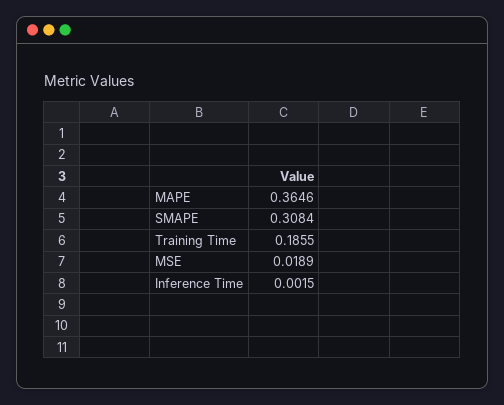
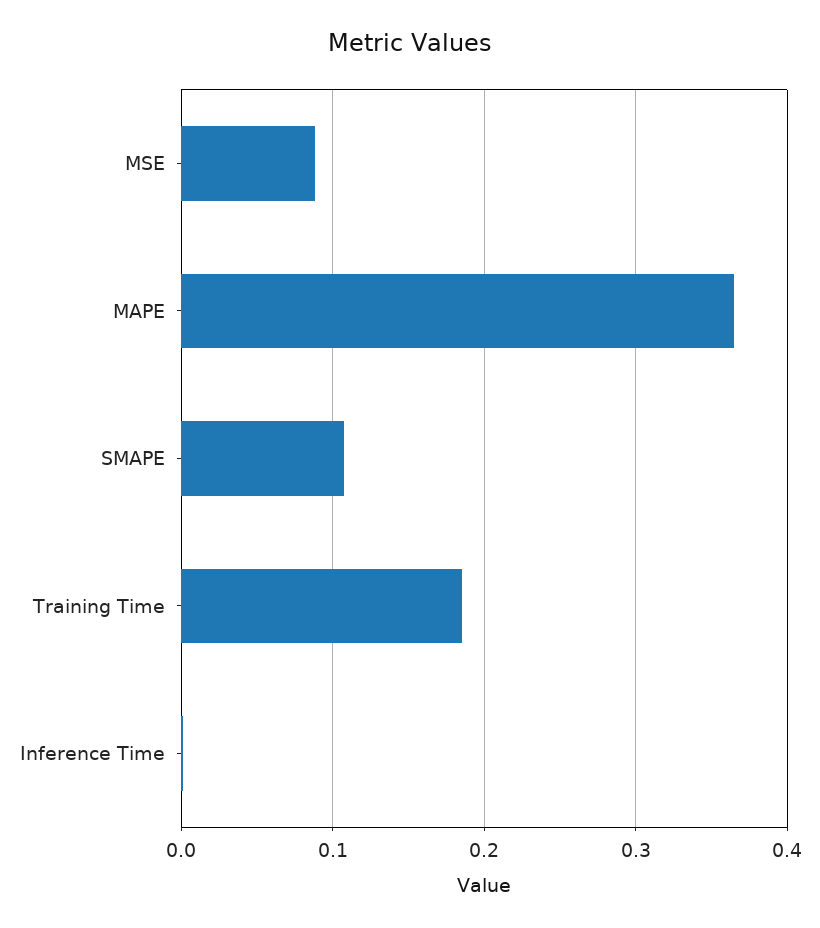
SMAPE: 0.3084 -> 0.11
MSE: 0.0189 -> 0.09

